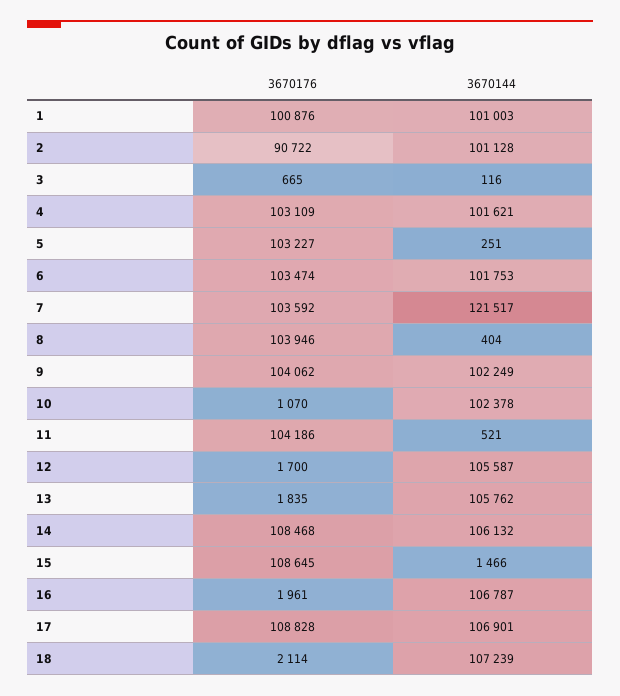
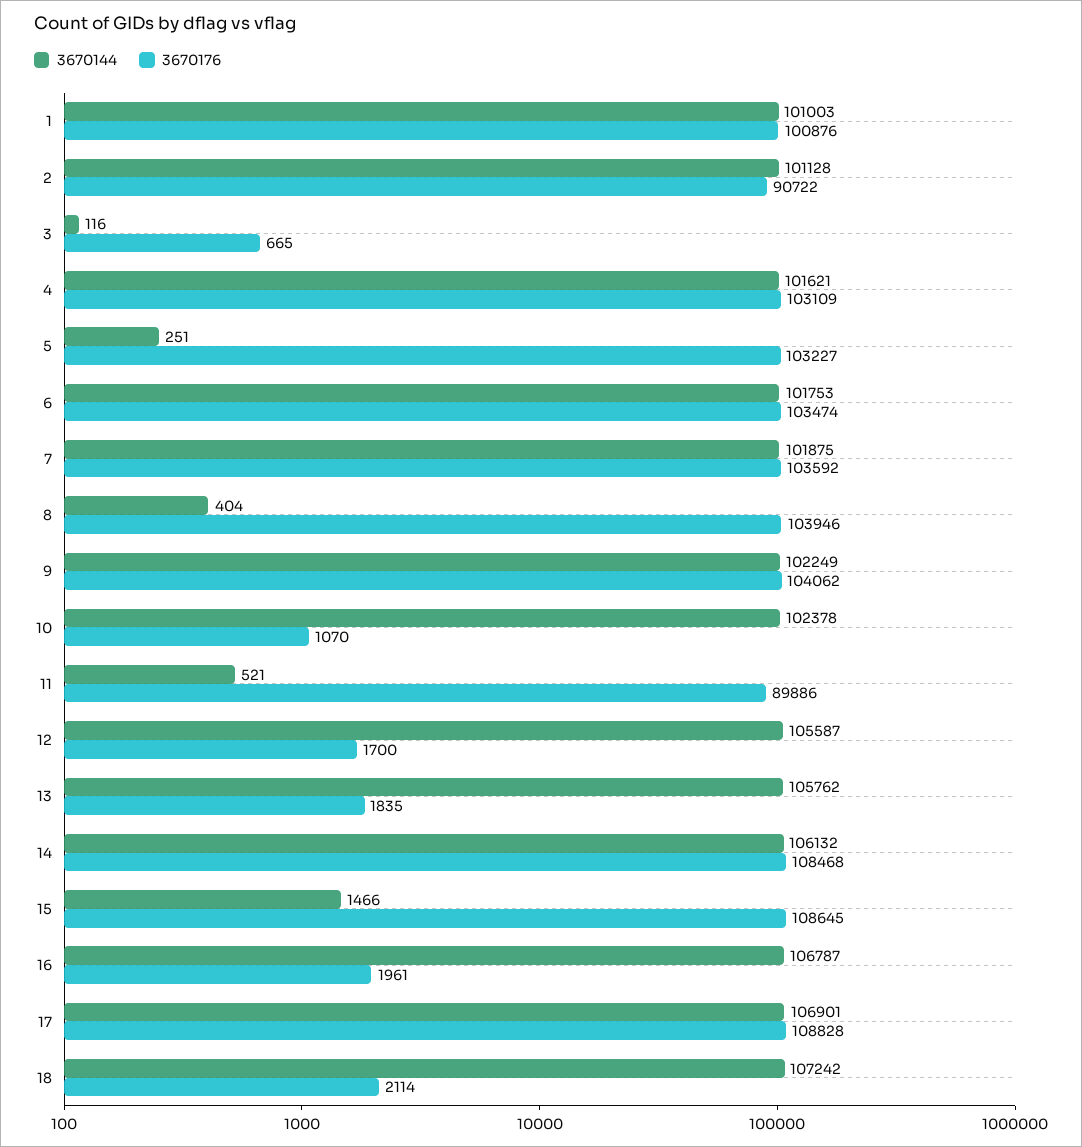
3670144, 7: 121517 -> 101875
3670176, 11: 104186 -> 89886
3670144, 18: 107239 -> 107242

